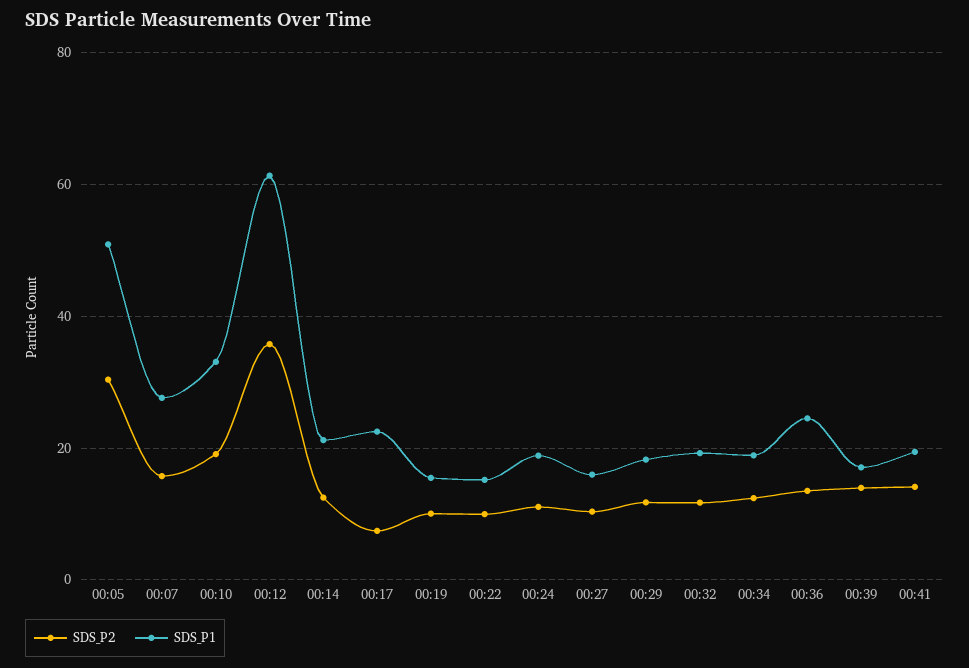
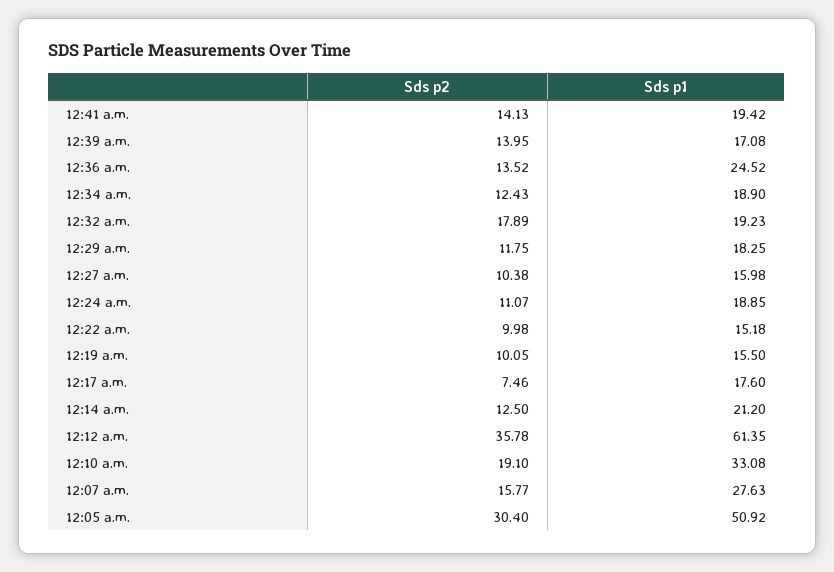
SDS_P1, 00:17: 22 -> 17.6
SDS_P2, 00:32: 12 -> 17.89

